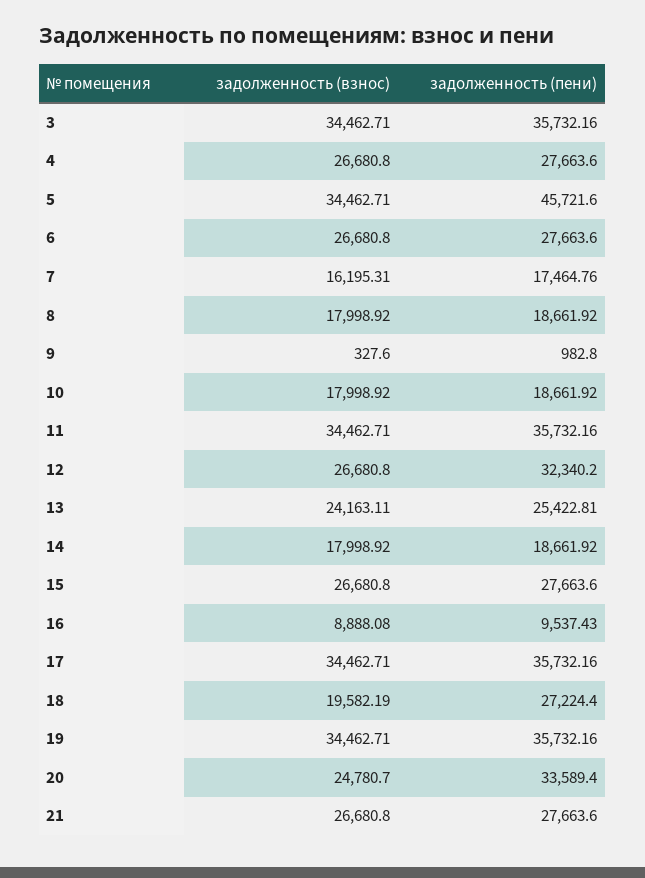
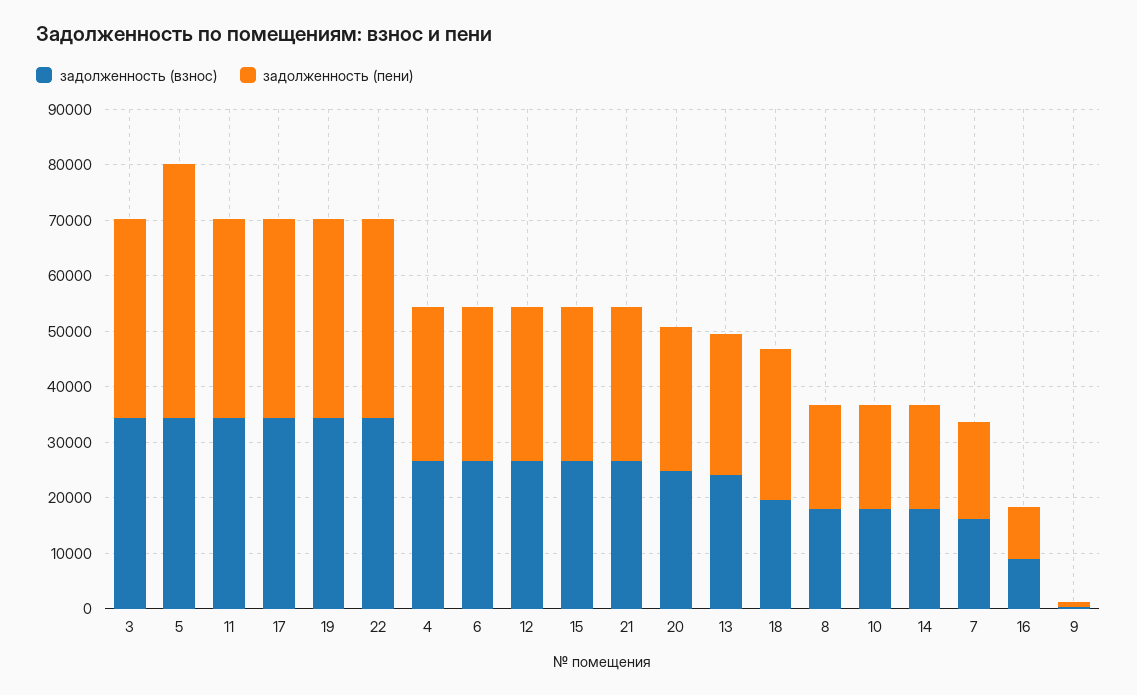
задолженность (пени), 12: 32340.2 -> 28000
задолженность (пени), 20: 33589.4 -> 26000
задолженность (взнос), 22: none -> 34000
задолженность (пени), 22: none -> 36000

